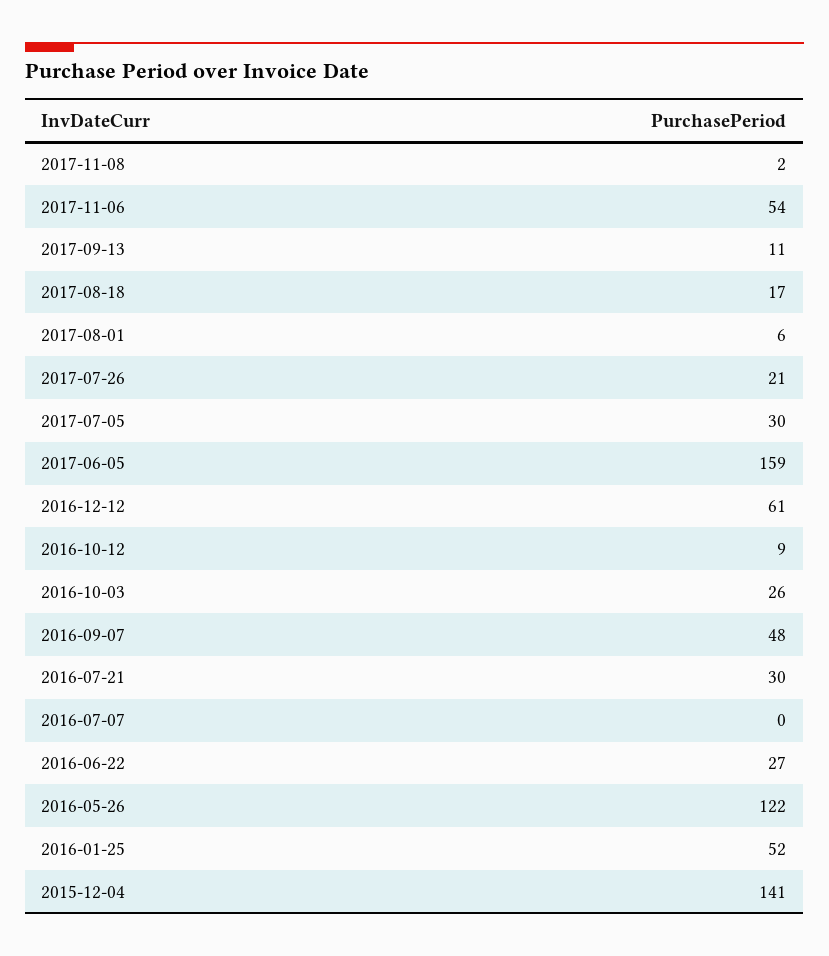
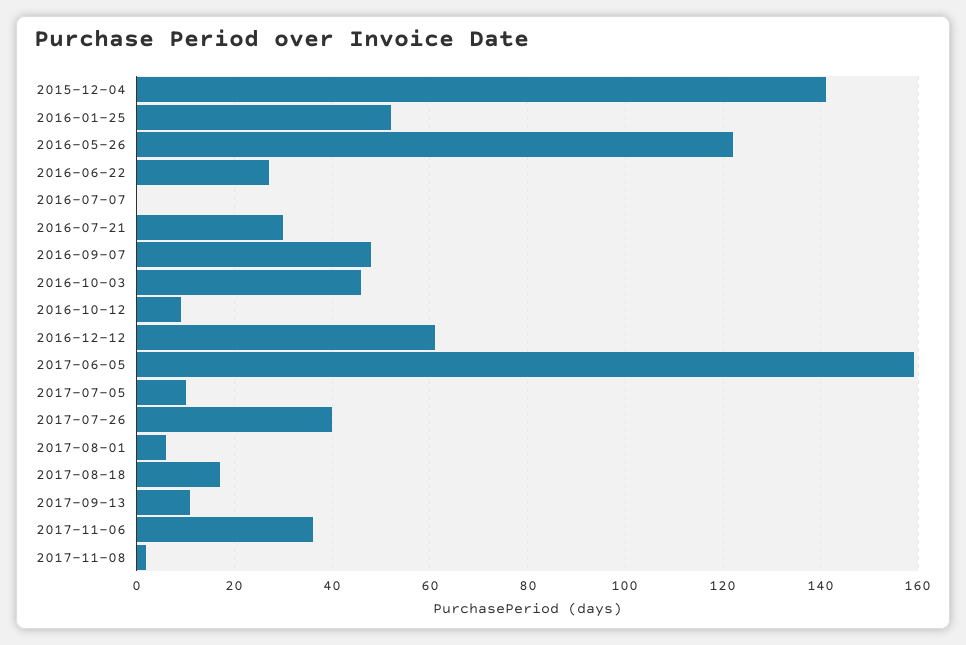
2017-11-06: 54 -> 35
2017-07-26: 21 -> 40
2017-07-05: 30 -> 10
2016-10-03: 26 -> 45

